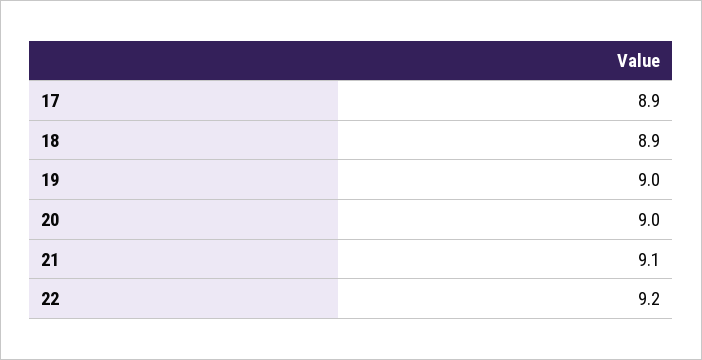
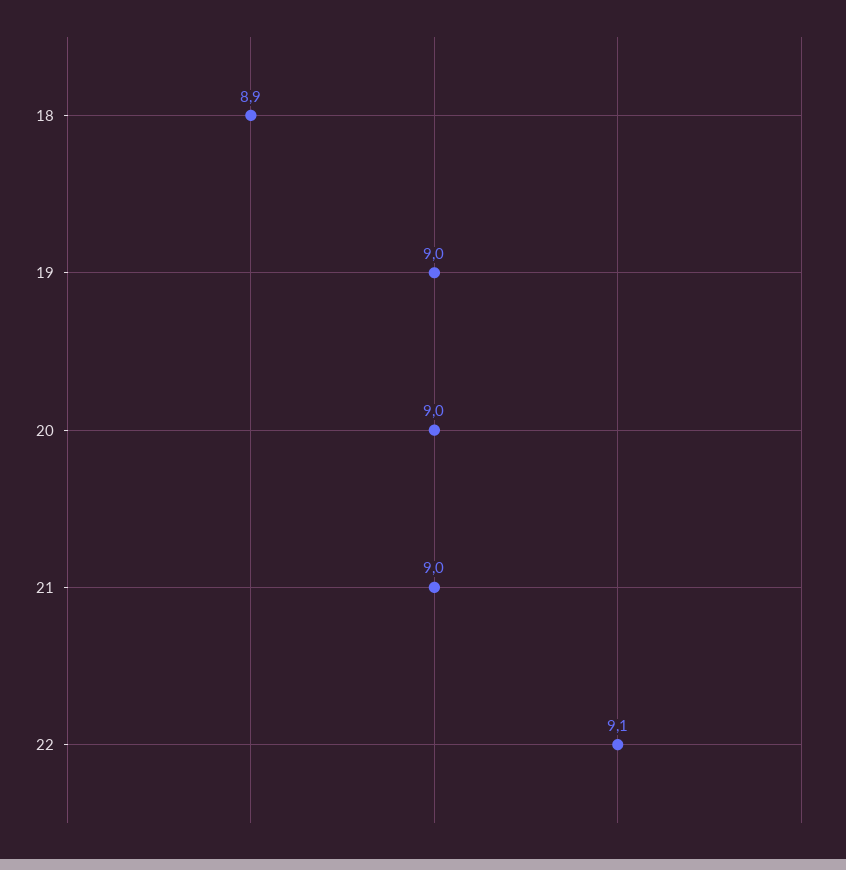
17: 8.9 -> none
21: 9.1 -> 9
22: 9.2 -> 9.1

